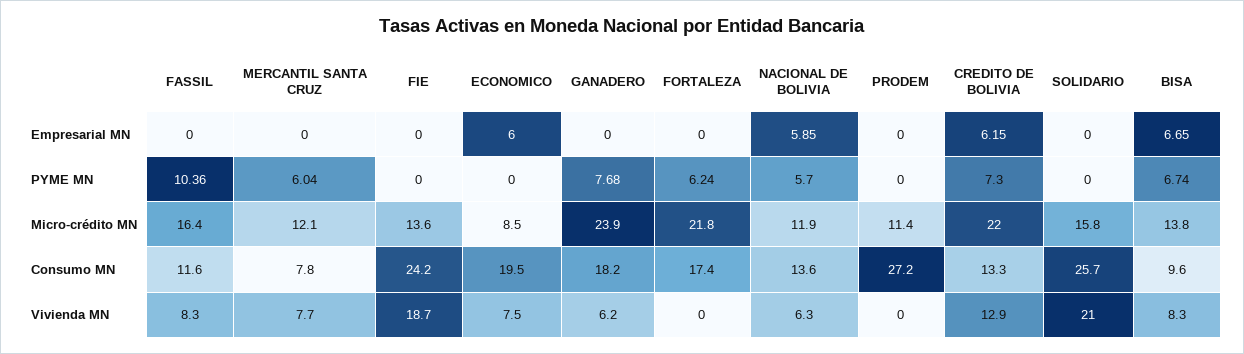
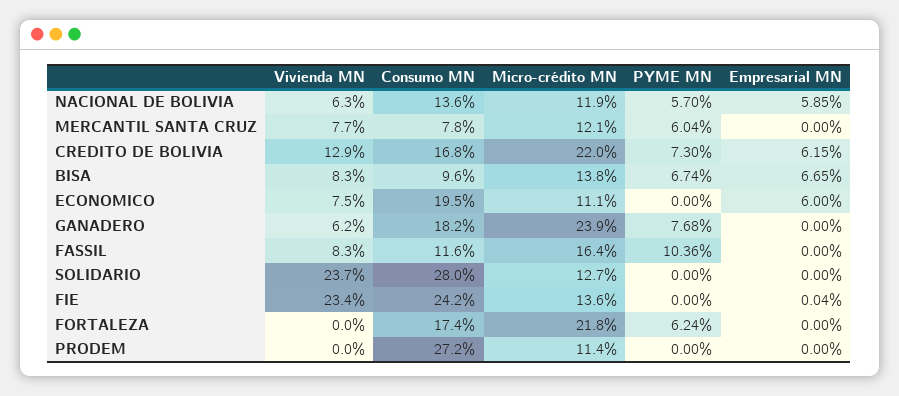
FIE, Empresarial MN: 0 -> 0.04
ECONOMICO, Micro-crédito MN: 8.5 -> 11.1
SOLIDARIO, Micro-crédito MN: 15.8 -> 12.7
CREDITO DE BOLIVIA, Consumo MN: 13.3 -> 16.8
SOLIDARIO, Consumo MN: 25.7 -> 28
FIE, Vivienda MN: 18.7 -> 23.4
SOLIDARIO, Vivienda MN: 21 -> 23.7

